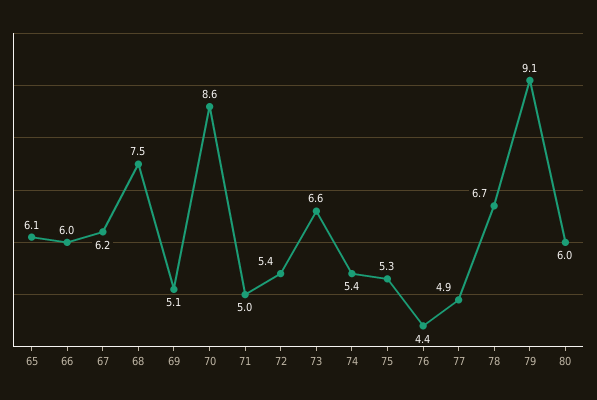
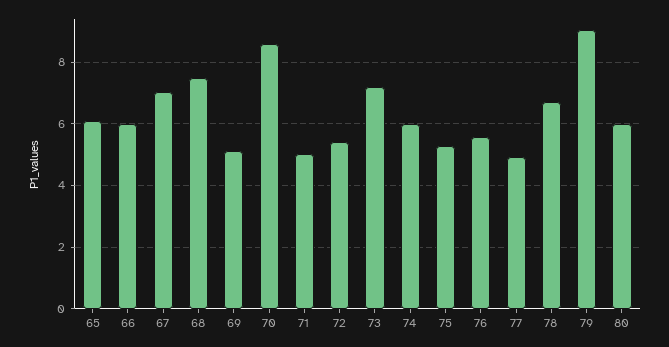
67: 6.2 -> 7
73: 6.6 -> 7.2
74: 5.4 -> 6
76: 4.4 -> 5.6

